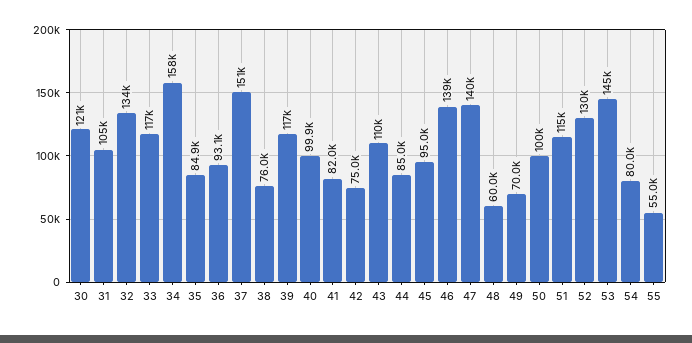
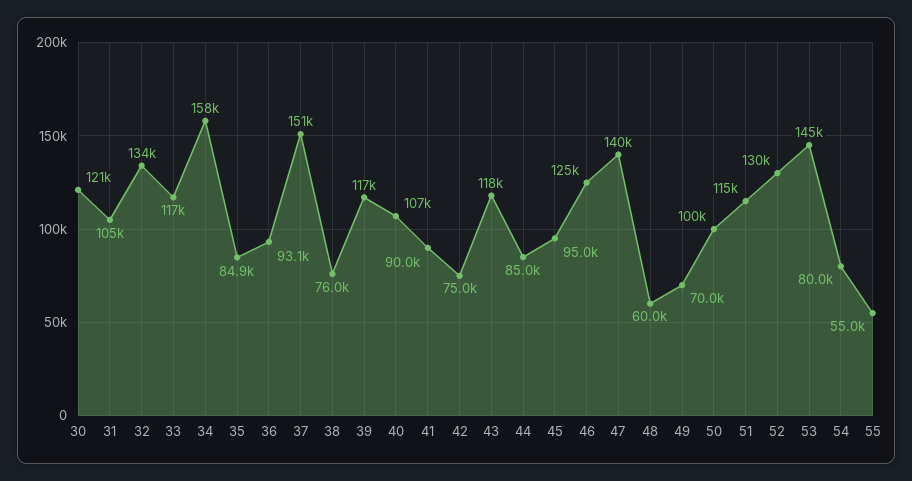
40: 99900 -> 107000
41: 82000 -> 90000
43: 110000 -> 118000
46: 139000 -> 125000

